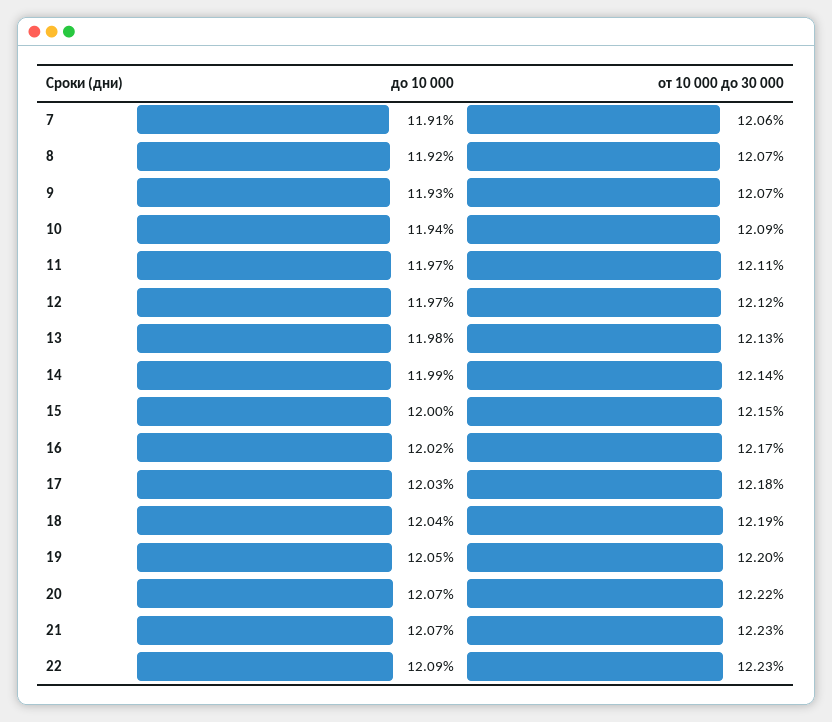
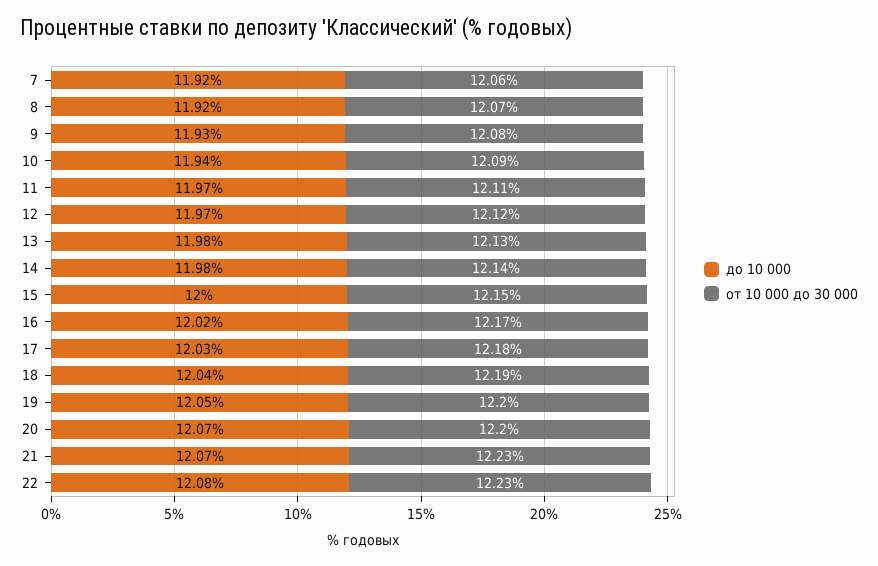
до 10 000, 7: 11.91 -> 11.92
от 10 000 до 30 000, 9: 12.07 -> 12.08
до 10 000, 14: 11.99 -> 11.98
от 10 000 до 30 000, 20: 12.22 -> 12.2
до 10 000, 22: 12.09 -> 12.08

